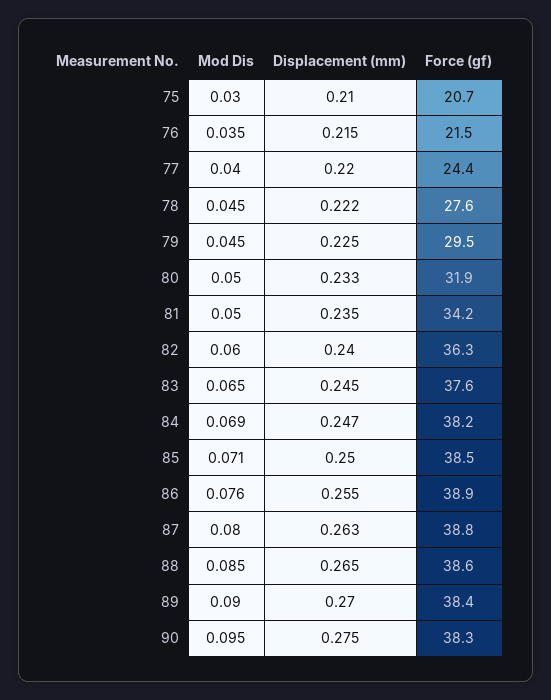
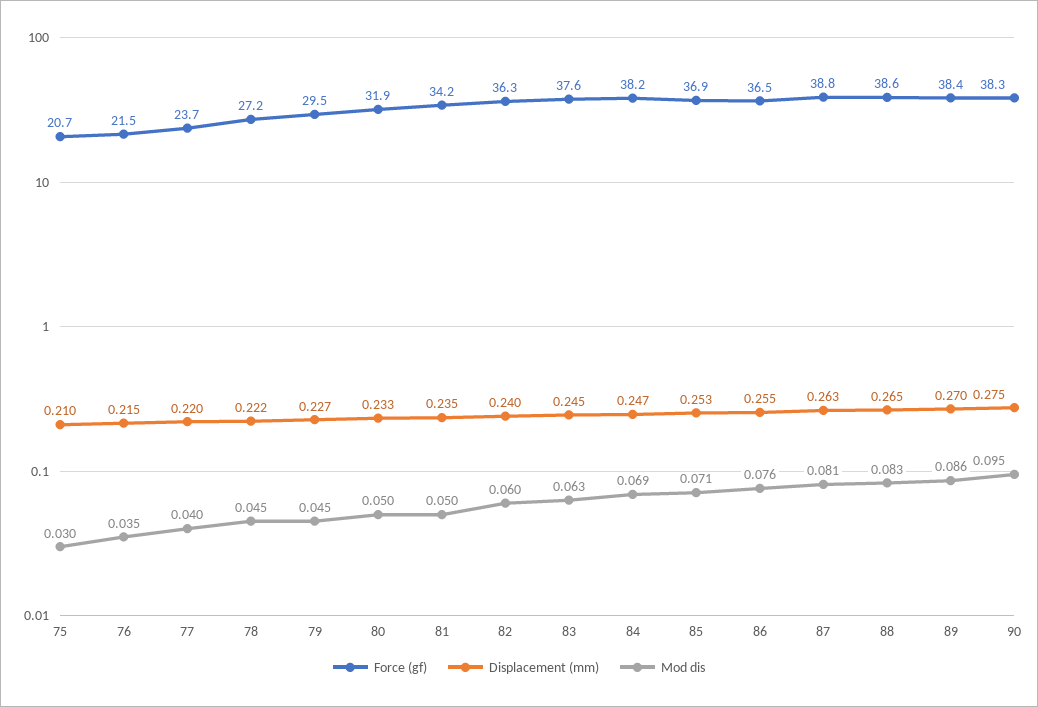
Force (gf), 77: 24.4 -> 23.7
Force (gf), 78: 27.6 -> 27.2
Displacement (mm), 79: 0.225 -> 0.227
Mod Dis, 83: 0.065 -> 0.063
Displacement (mm), 85: 0.25 -> 0.253
Force (gf), 85: 38.5 -> 36.9
Force (gf), 86: 38.9 -> 36.5
Mod Dis, 87: 0.08 -> 0.081
Mod Dis, 88: 0.085 -> 0.083
Mod Dis, 89: 0.09 -> 0.086

